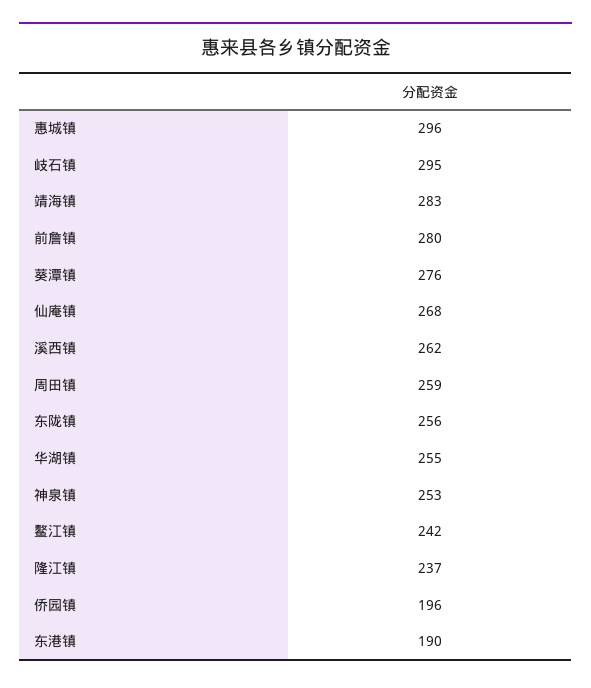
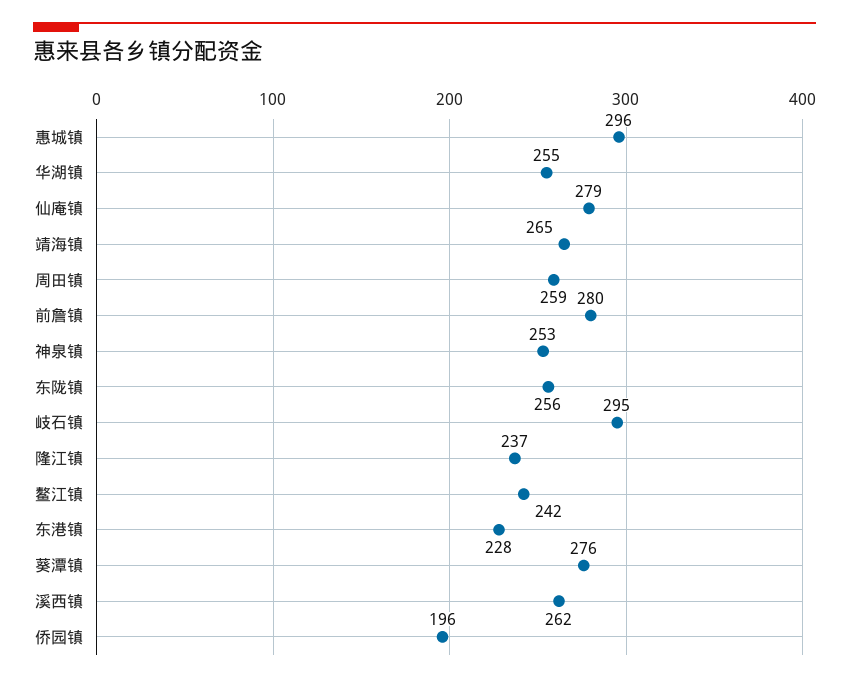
靖海镇: 283 -> 265
仙庵镇: 268 -> 279
东港镇: 190 -> 228

